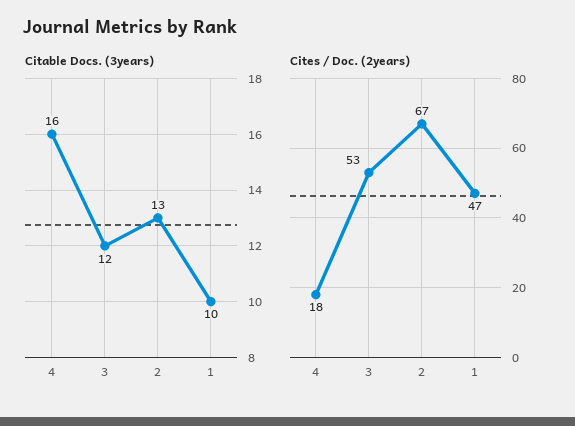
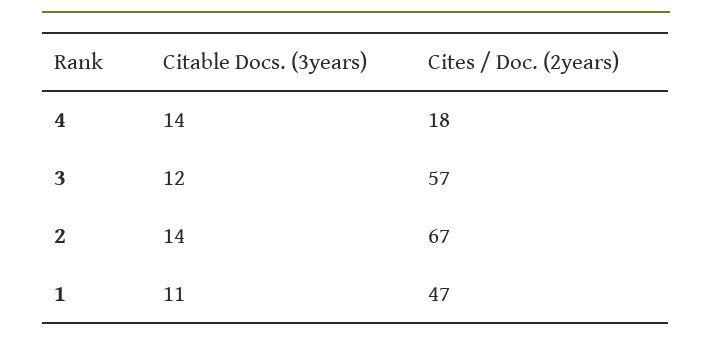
Citable Docs. (3years), 4: 16 -> 14
Citable Docs. (3years), 2: 13 -> 14
Citable Docs. (3years), 1: 10 -> 11
Cites / Doc. (2years), 3: 53 -> 57

